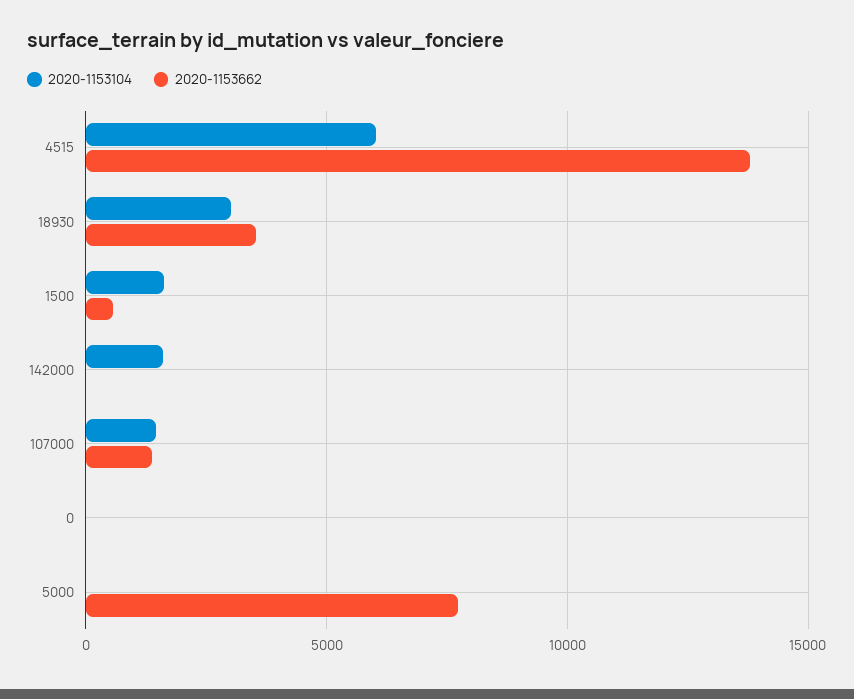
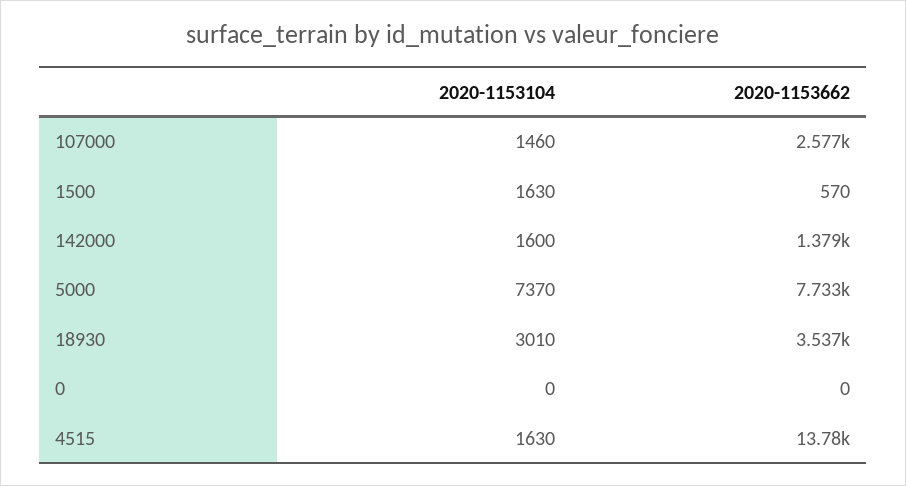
2020-1153104, 4515: 6000 -> 1630
2020-1153662, 142000: 0 -> 1379
2020-1153662, 107000: 1500 -> 2577
2020-1153104, 5000: 0 -> 7370

